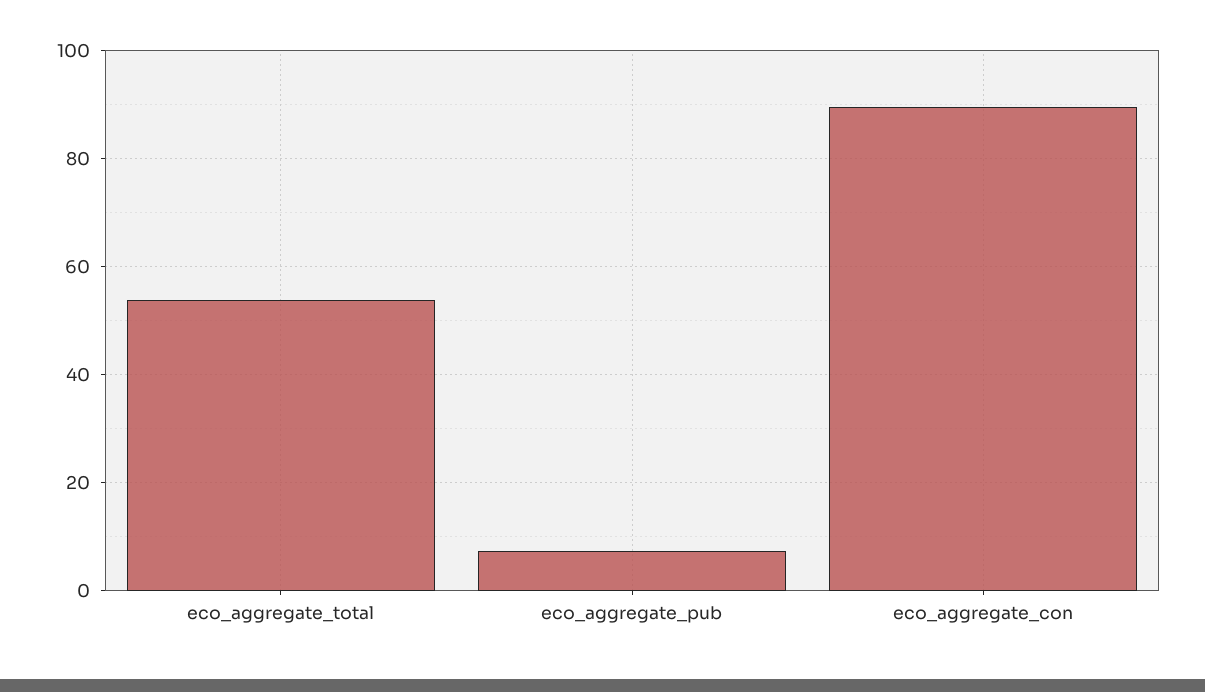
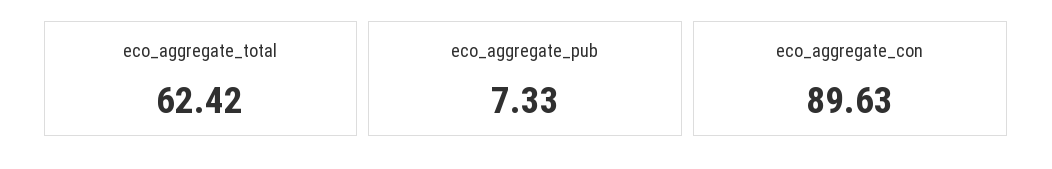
eco_aggregate_total: 54 -> 62.42

